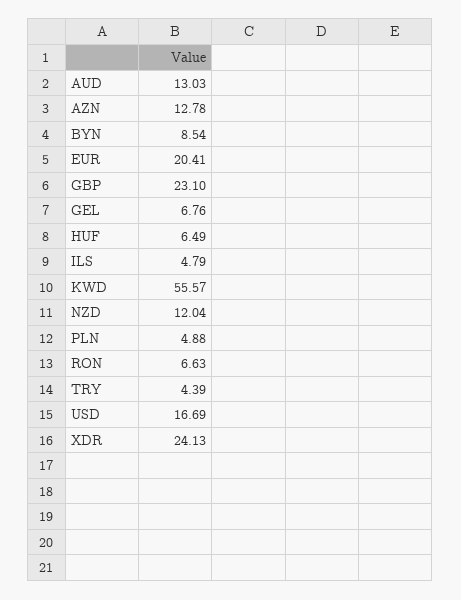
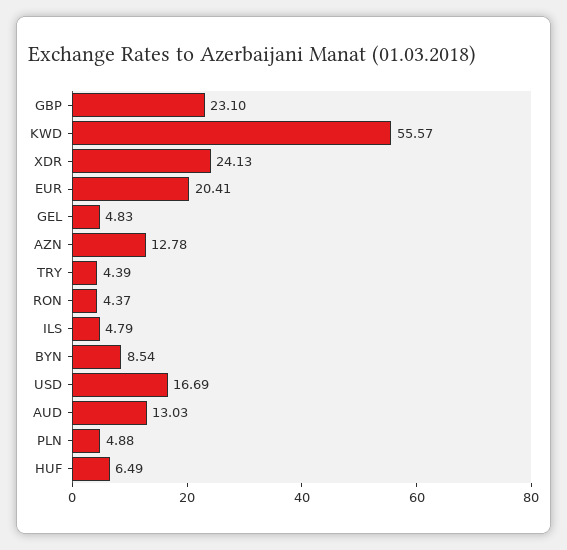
GEL: 6.76 -> 4.83
NZD: 12.04 -> none
RON: 6.63 -> 4.37

